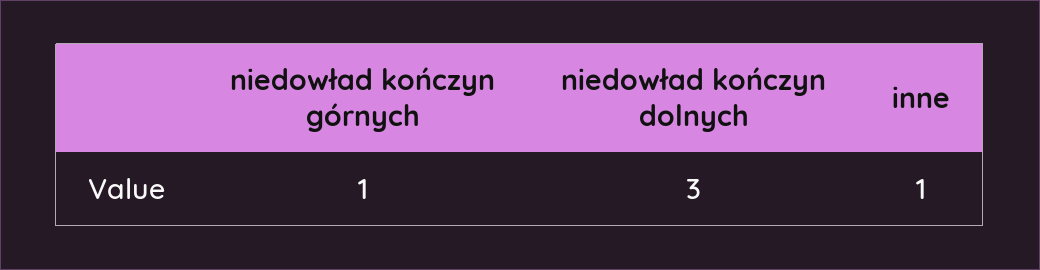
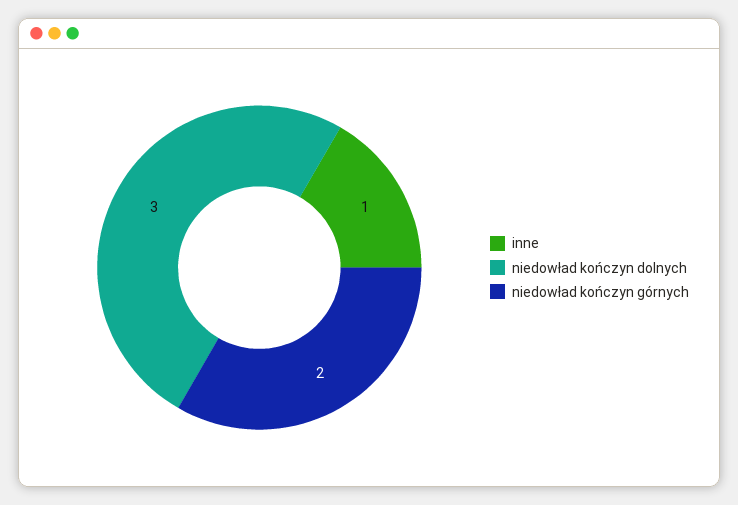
niedowład kończyn górnych: 1 -> 2

